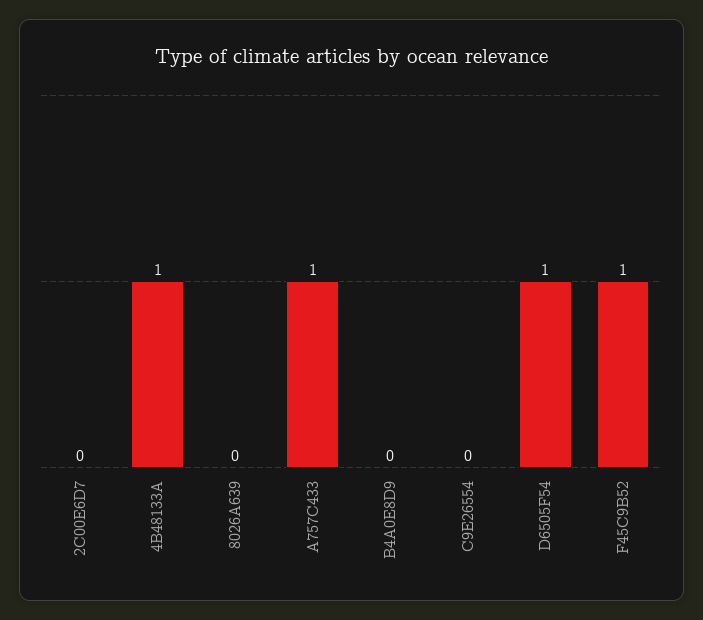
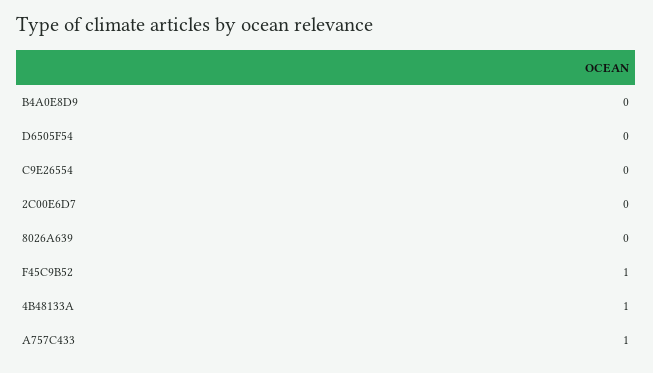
D6505F54: 1 -> 0

